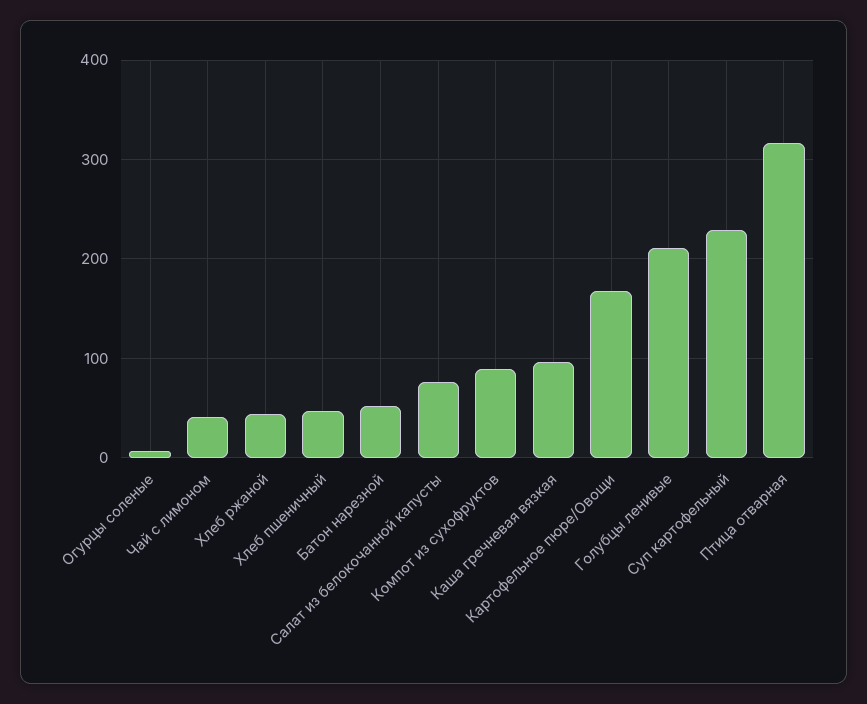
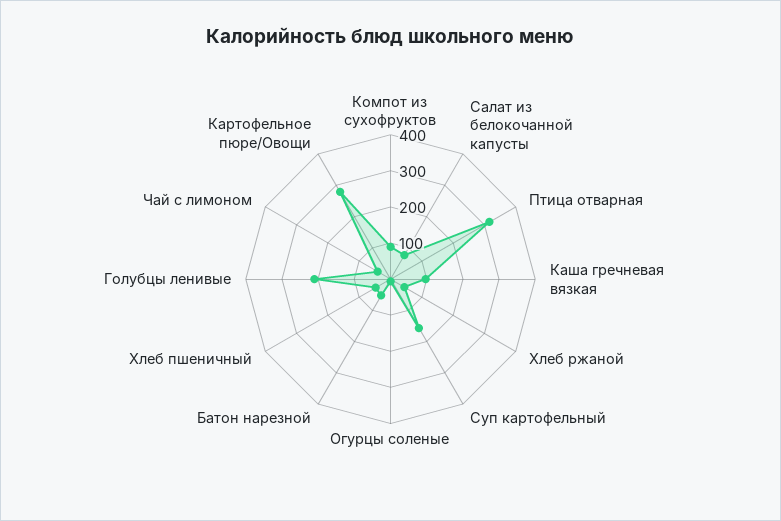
Картофельное пюре/Овощи: 170 -> 275
Суп картофельный: 230 -> 150

